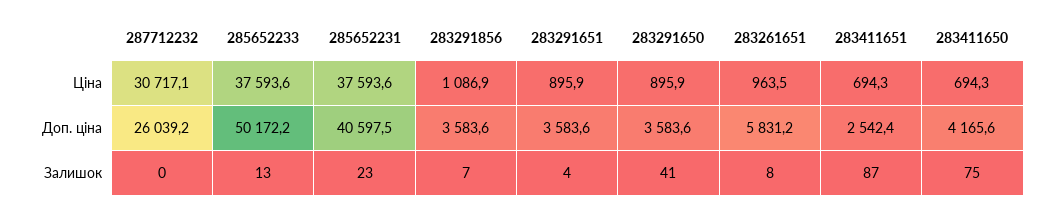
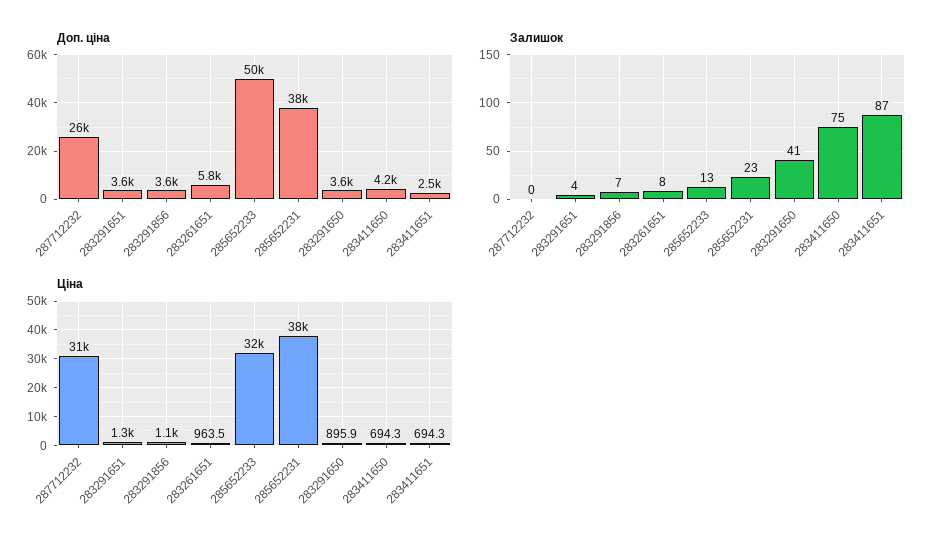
Ціна, 285652233: 37593.6 -> 32000
Ціна, 283291651: 895.9 -> 1300
Доп. ціна, 285652231: 40597.5 -> 38000

